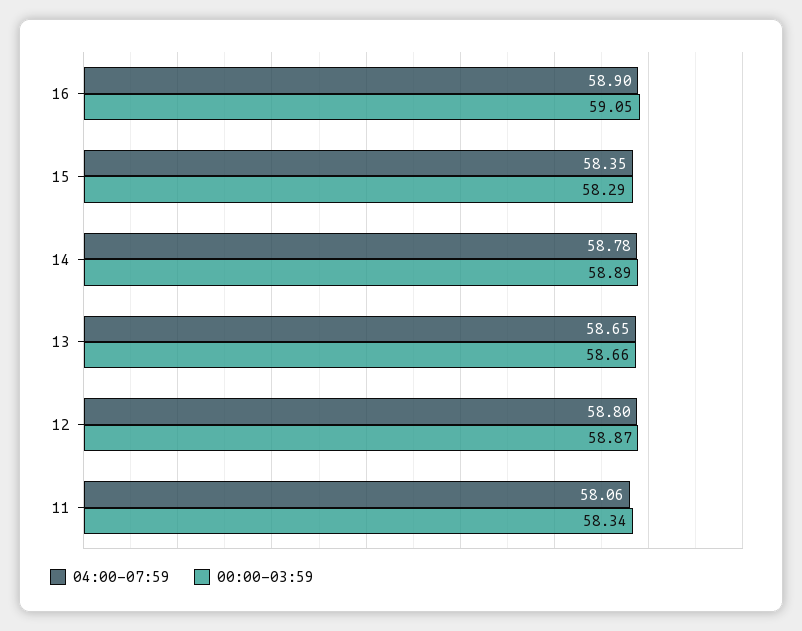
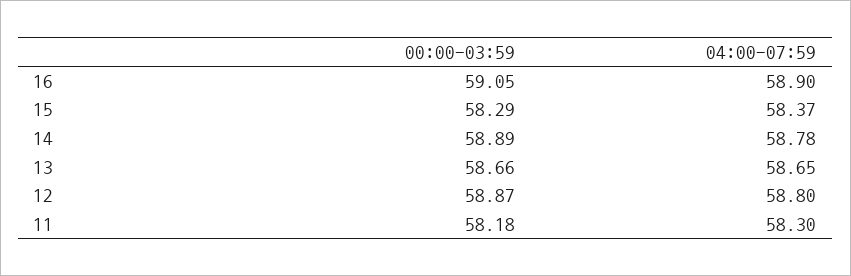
04:00-07:59, 15: 58.35 -> 58.37
04:00-07:59, 11: 58.06 -> 58.3
00:00-03:59, 11: 58.34 -> 58.18

